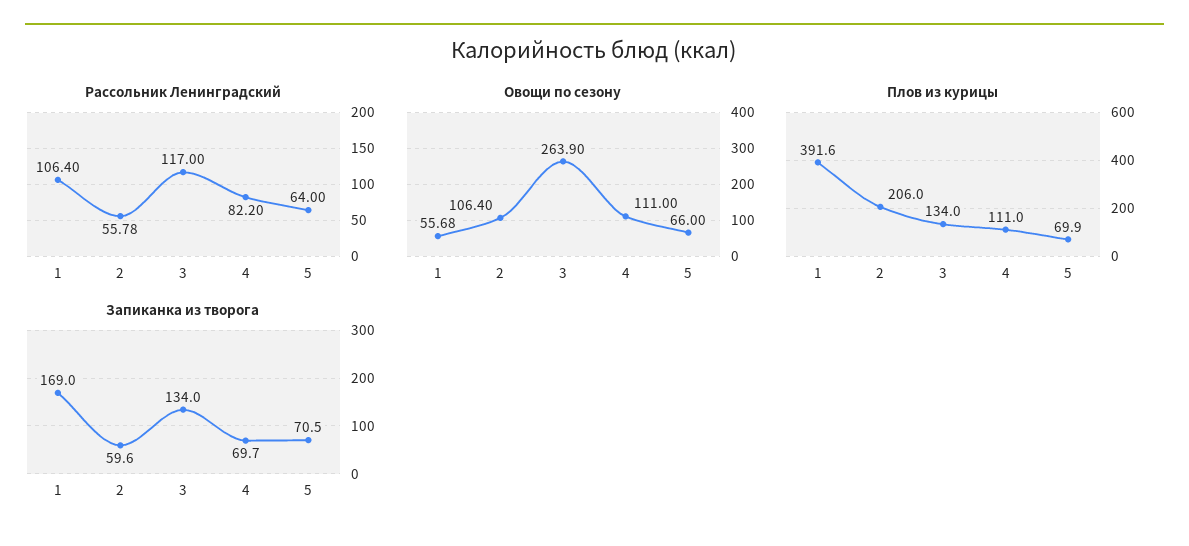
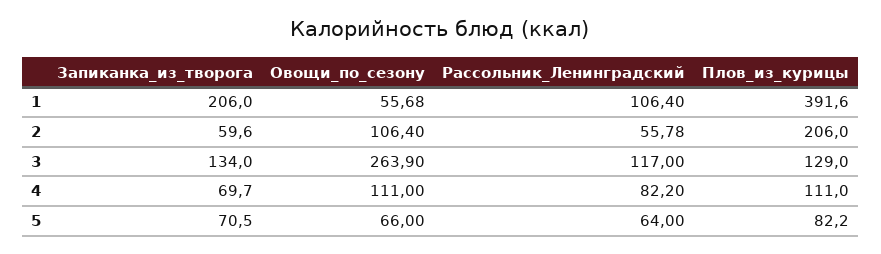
Плов из курицы, 3: 134 -> 129
Плов из курицы, 5: 69.9 -> 82.2
Запиканка из творога, 1: 169 -> 206

